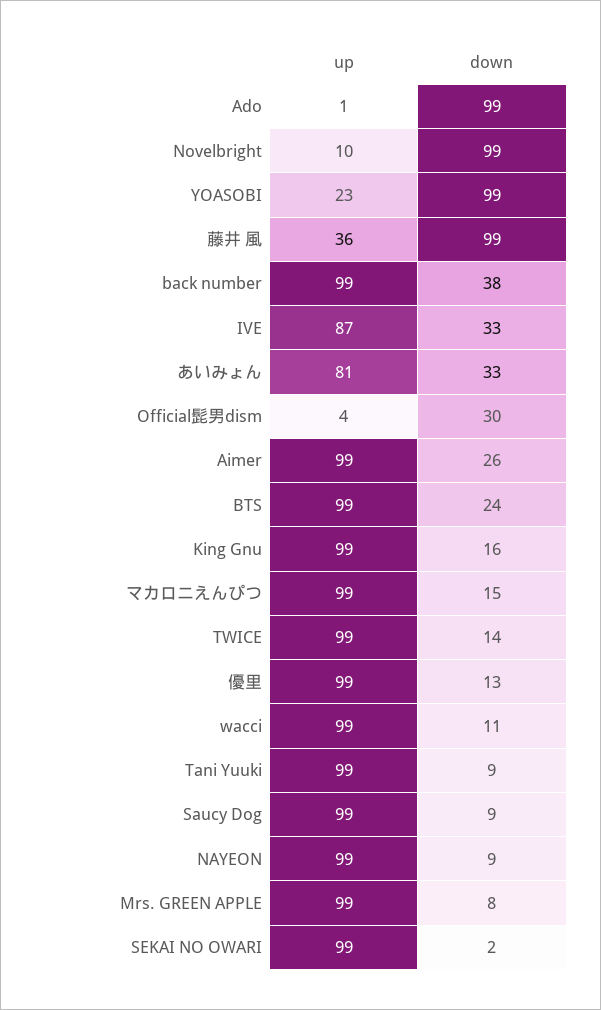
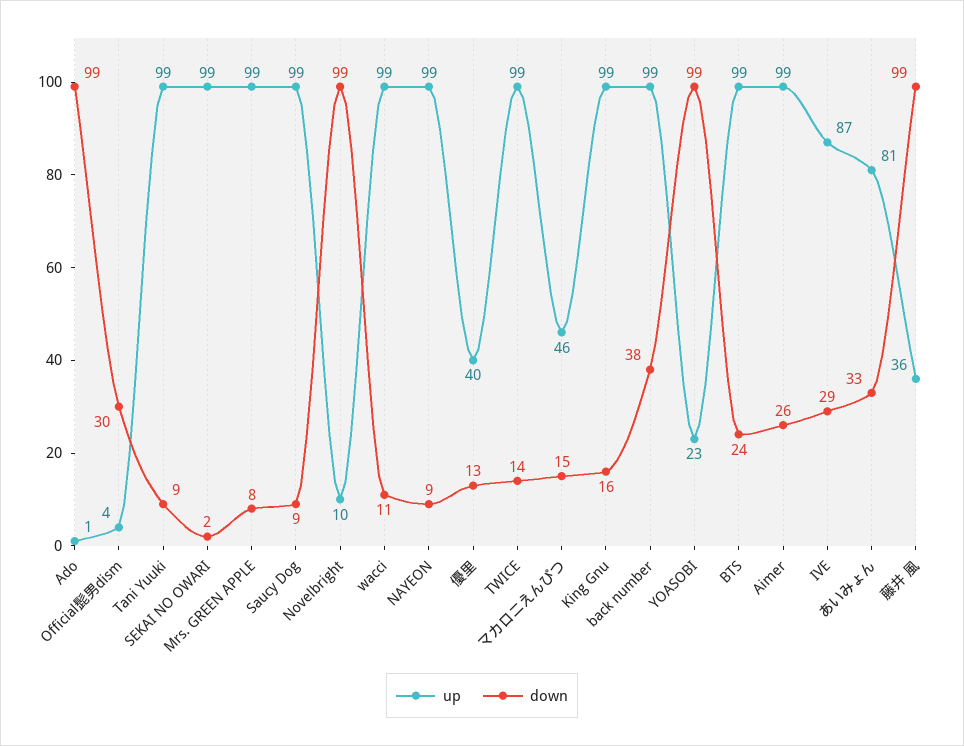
down, IVE: 33 -> 29
up, マカロニえんぴつ: 99 -> 46
up, 優里: 99 -> 40

